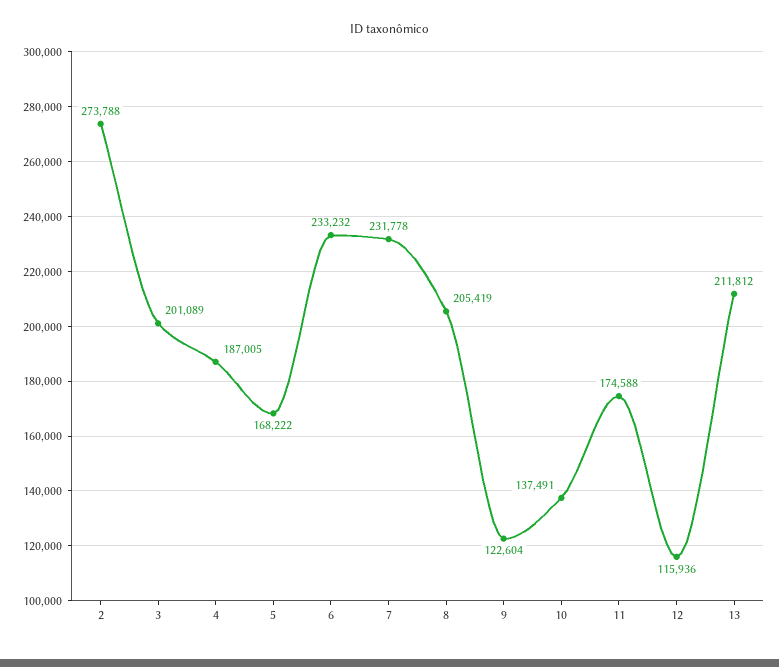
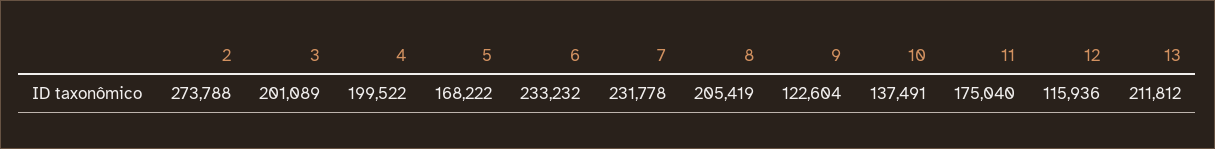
4: 187005 -> 199522
11: 174588 -> 175040

